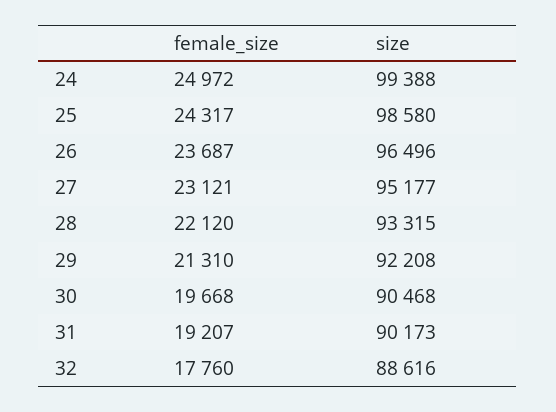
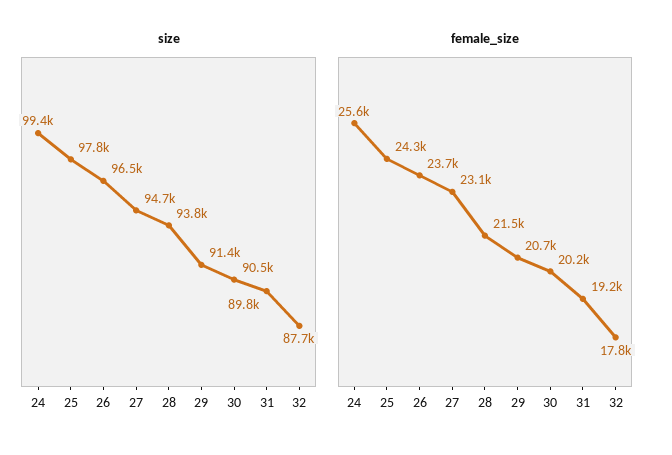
female_size, 24: 24972 -> 25600
size, 25: 98580 -> 97800
size, 27: 95177 -> 94700
female_size, 28: 22120 -> 21500
size, 28: 93315 -> 93800
female_size, 29: 21310 -> 20700
size, 29: 92208 -> 91400
female_size, 30: 19668 -> 20200
size, 31: 90173 -> 89800
size, 32: 88616 -> 87700

